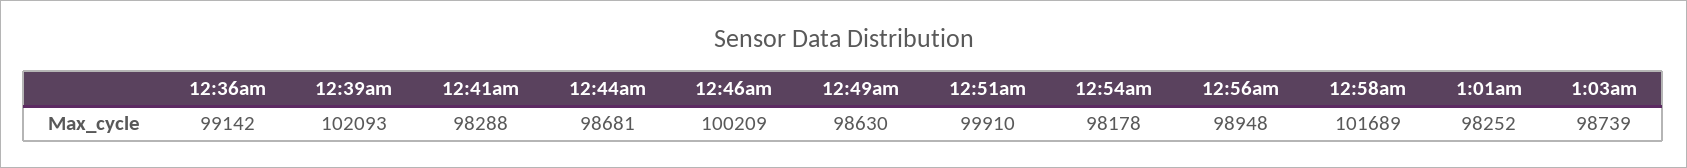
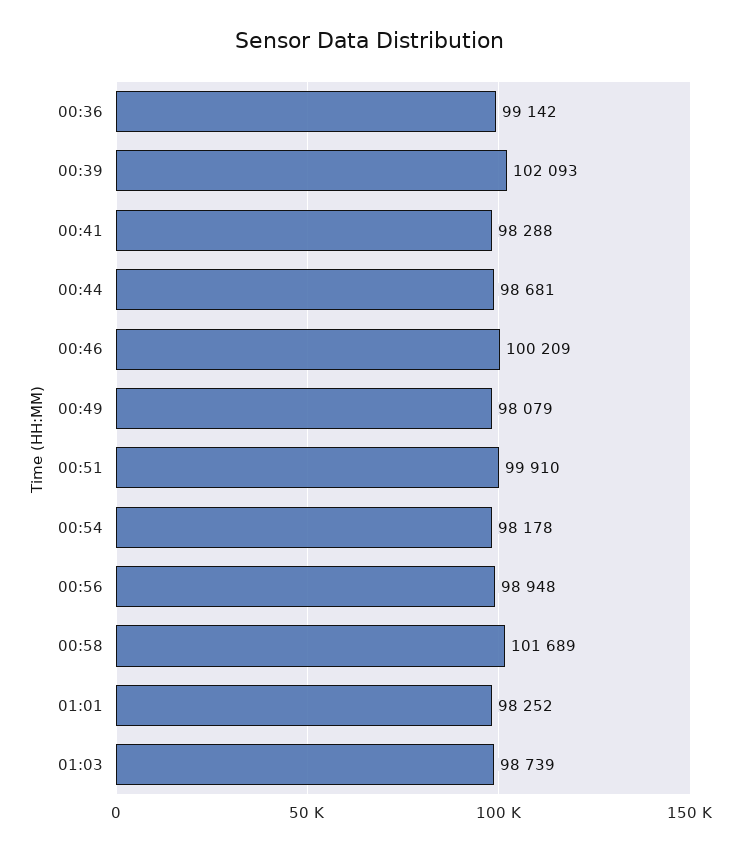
12:49am: 98630 -> 98079

